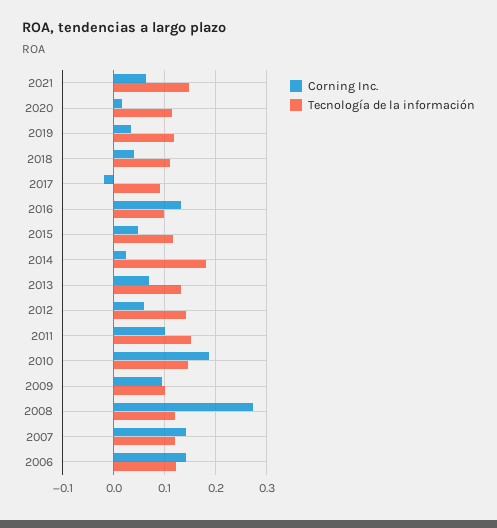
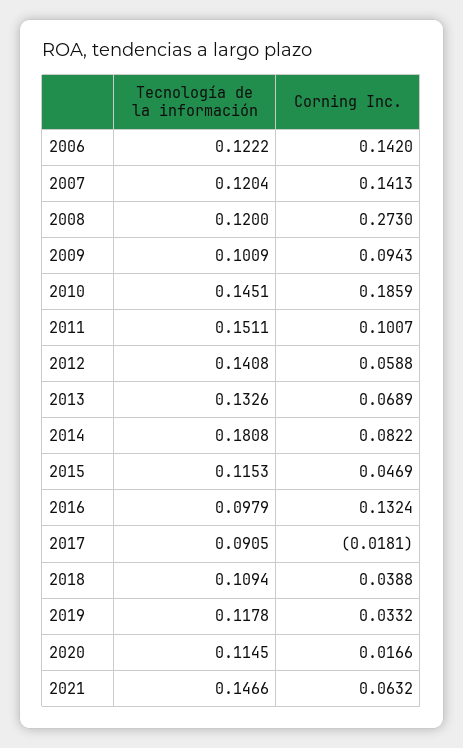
Corning Inc., 2014: 0.02 -> 0.0822

